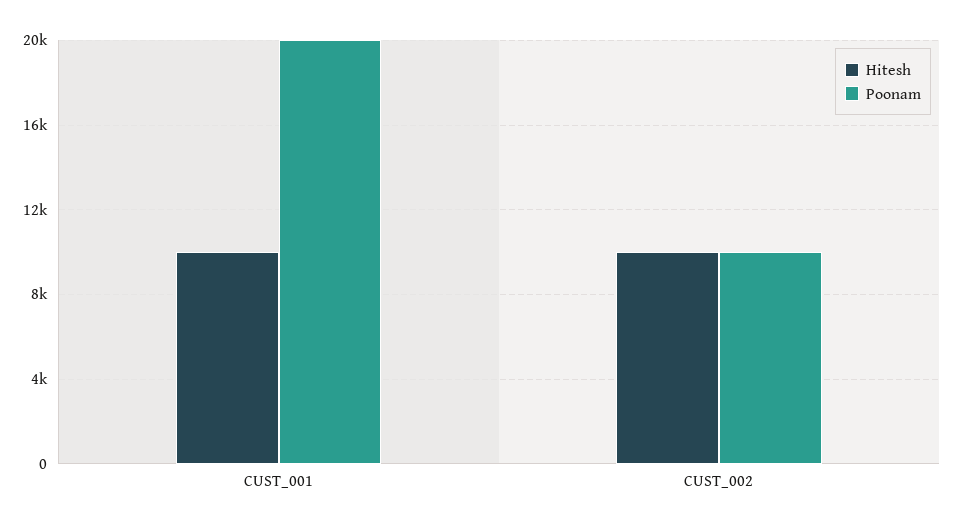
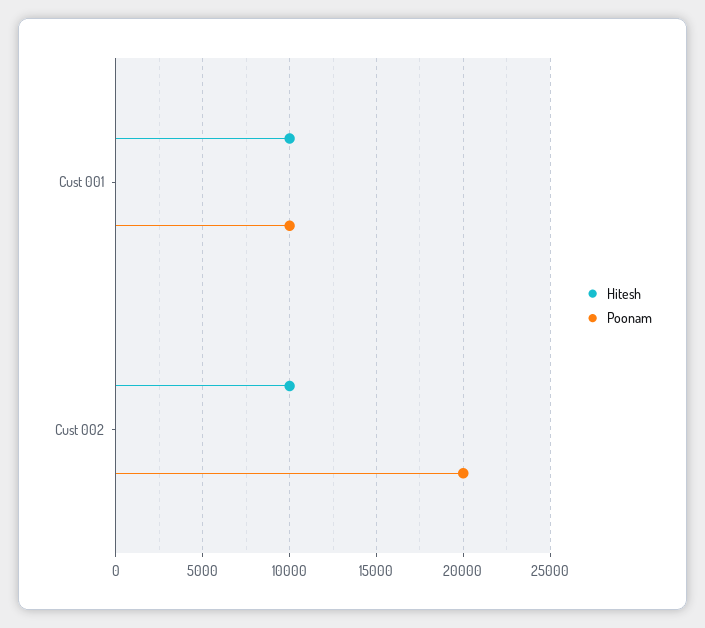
Poonam, CUST_001: 20000 -> 10000
Poonam, CUST_002: 10000 -> 20000

